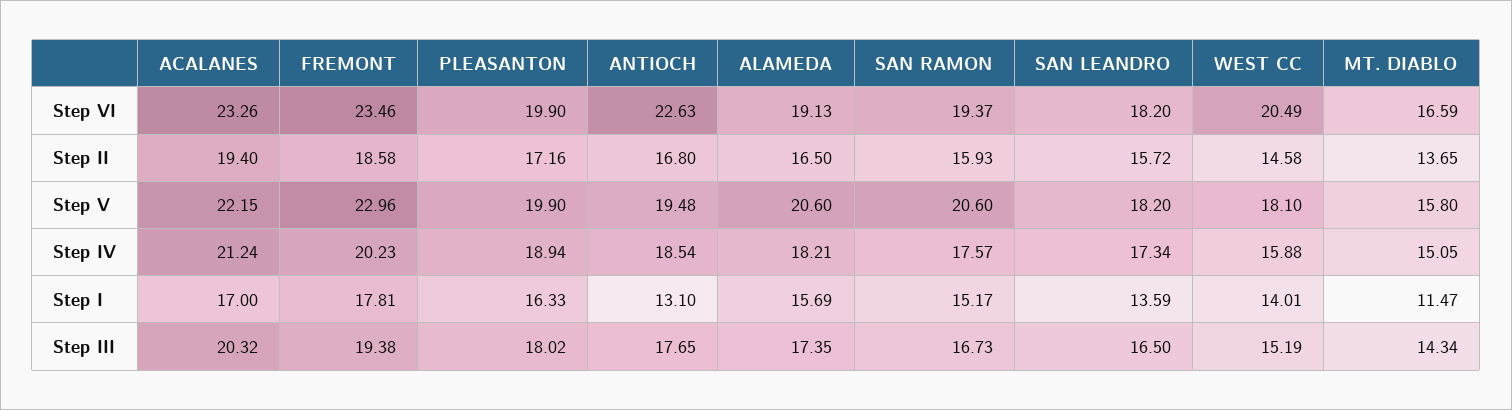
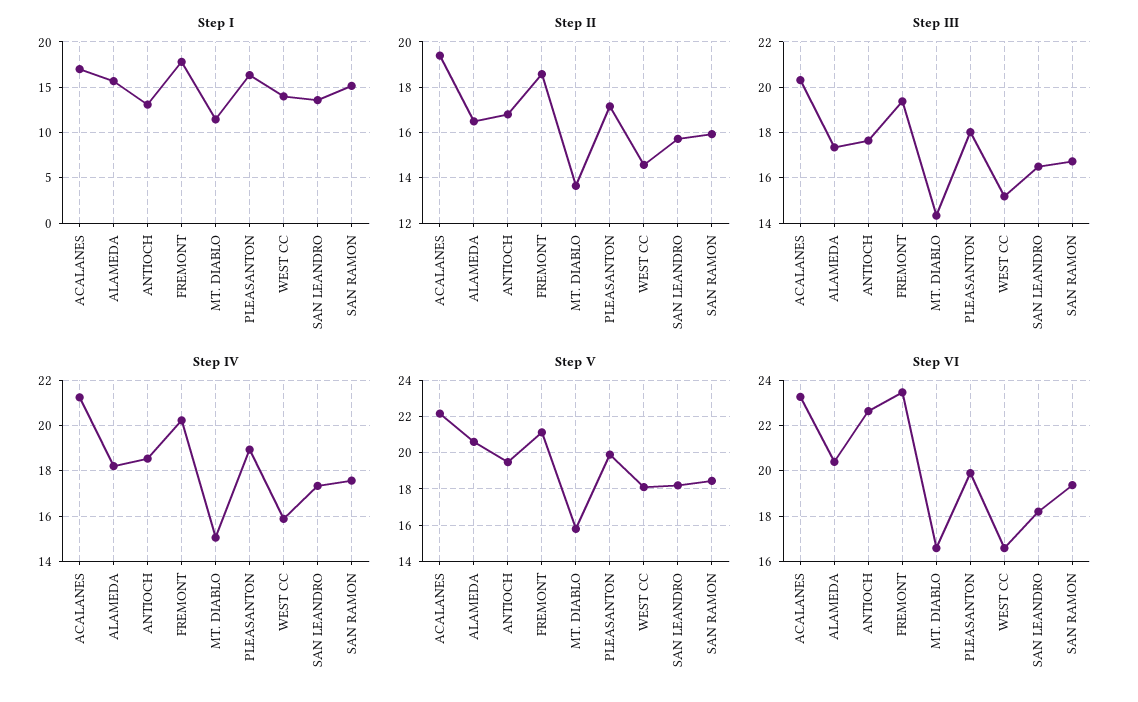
Step VI, ALAMEDA: 19.13 -> 20.5
Step VI, WEST CC: 20.49 -> 16.5
Step V, FREMONT: 22.96 -> 21
Step V, SAN RAMON: 20.6 -> 18.5

